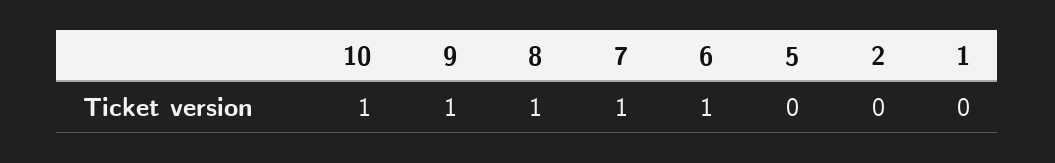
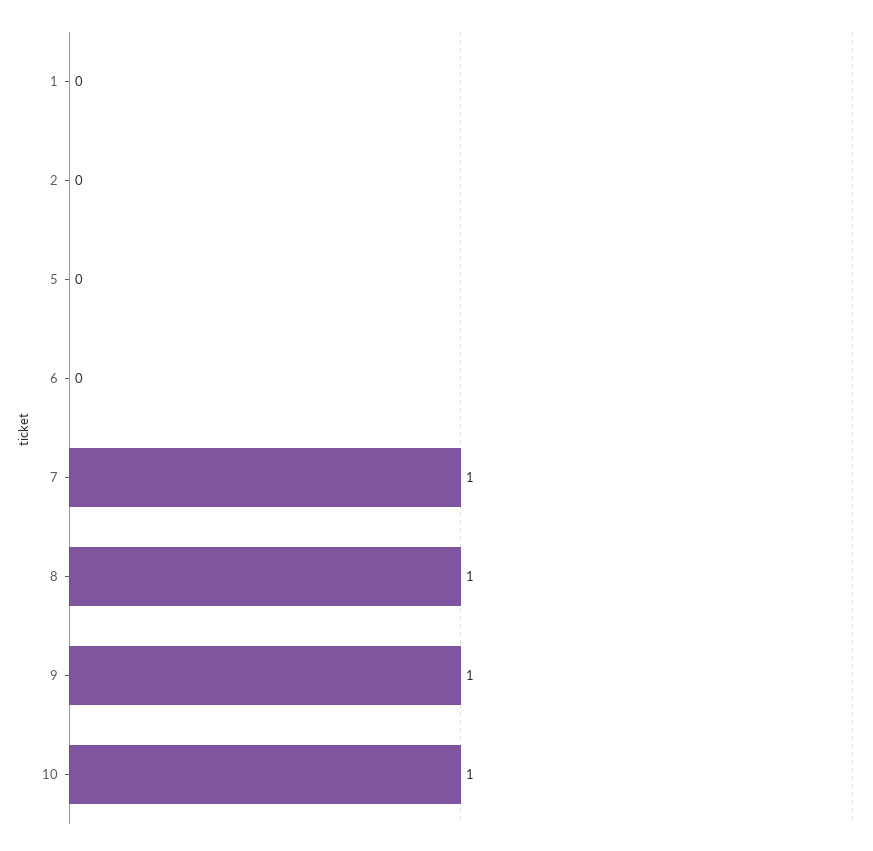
6: 1 -> 0

